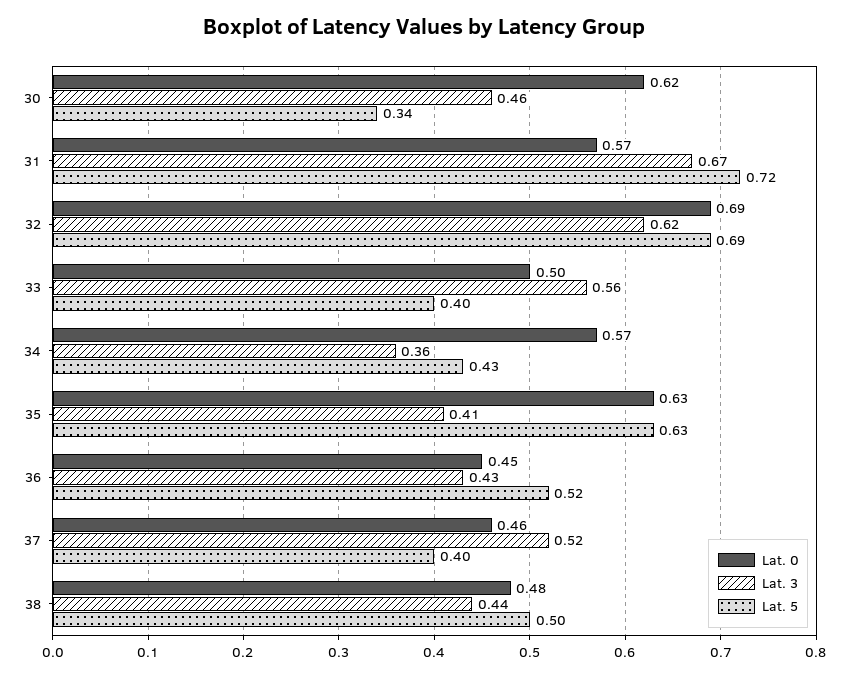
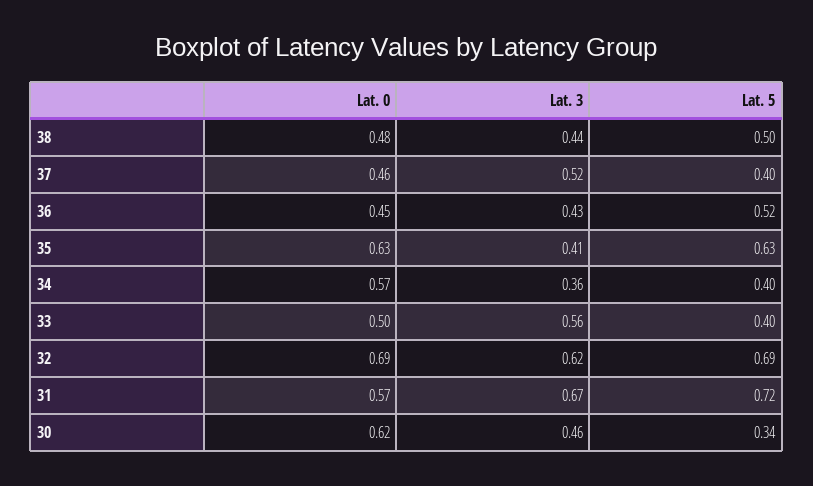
Lat. 5, 34: 0.43 -> 0.4

